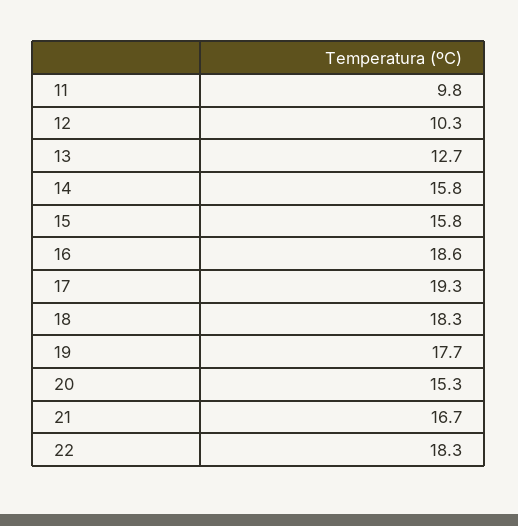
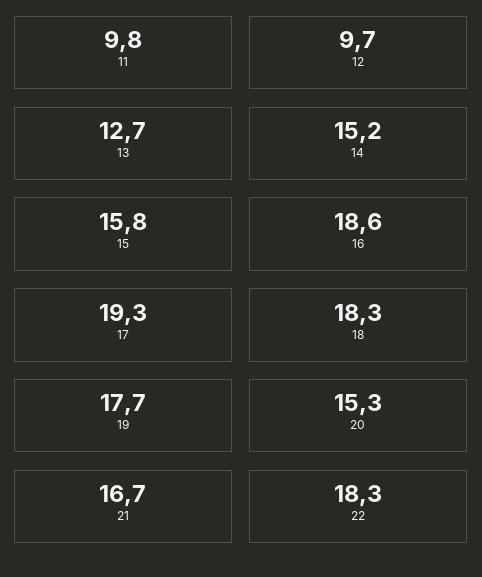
12: 10.3 -> 9.7
14: 15.8 -> 15.2

